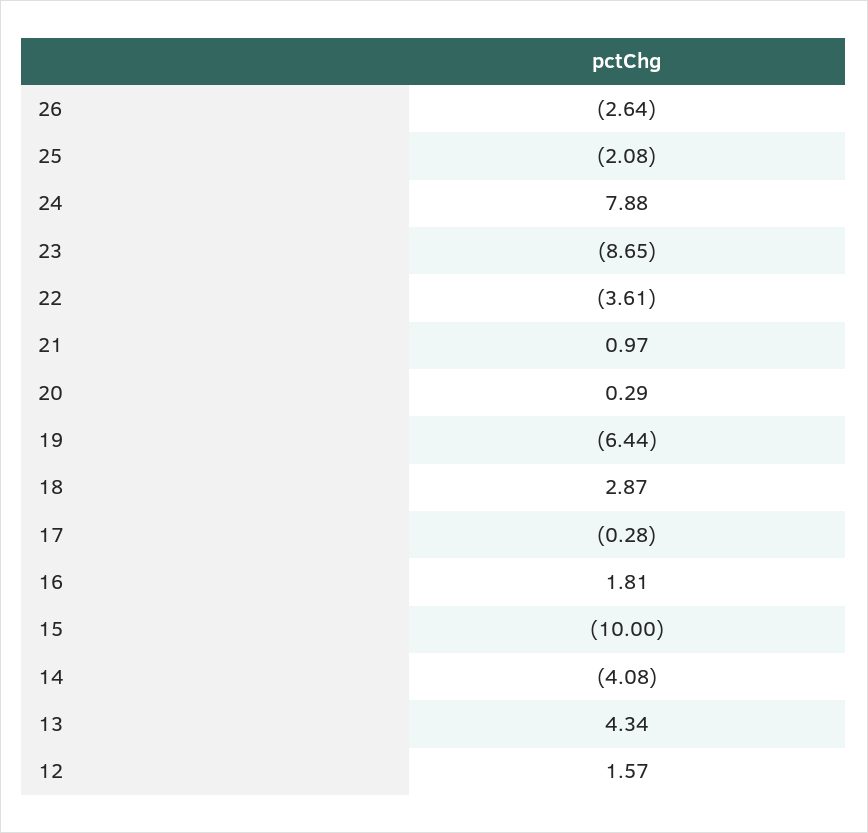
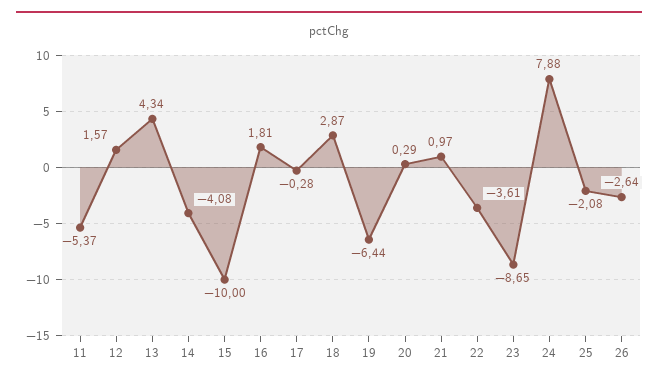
11: none -> -5.37

